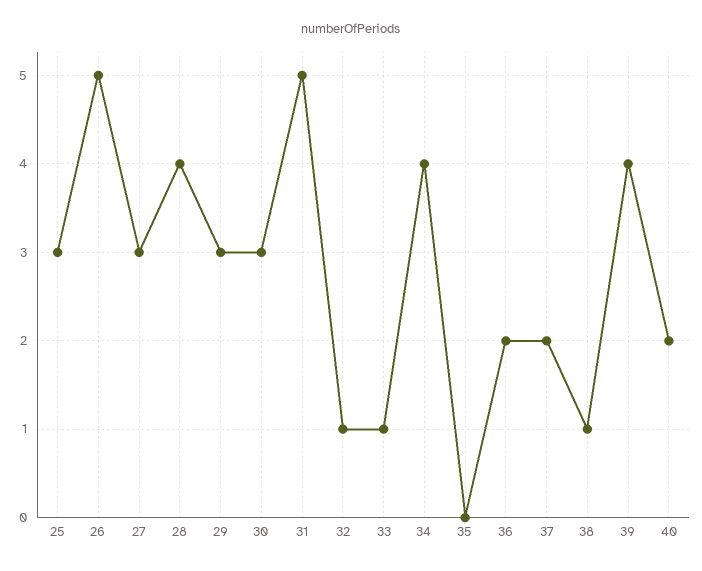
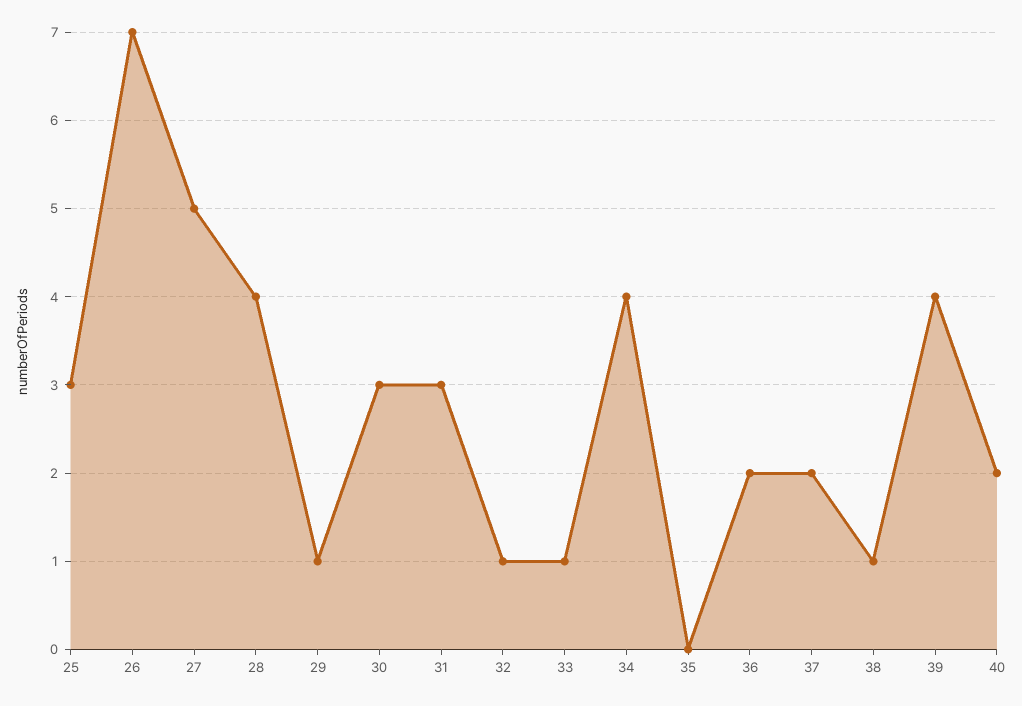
26: 5 -> 7
27: 3 -> 5
29: 3 -> 1
31: 5 -> 3

